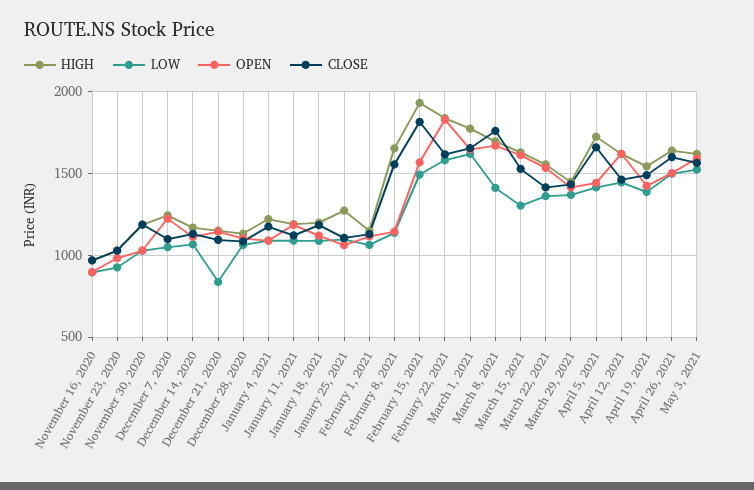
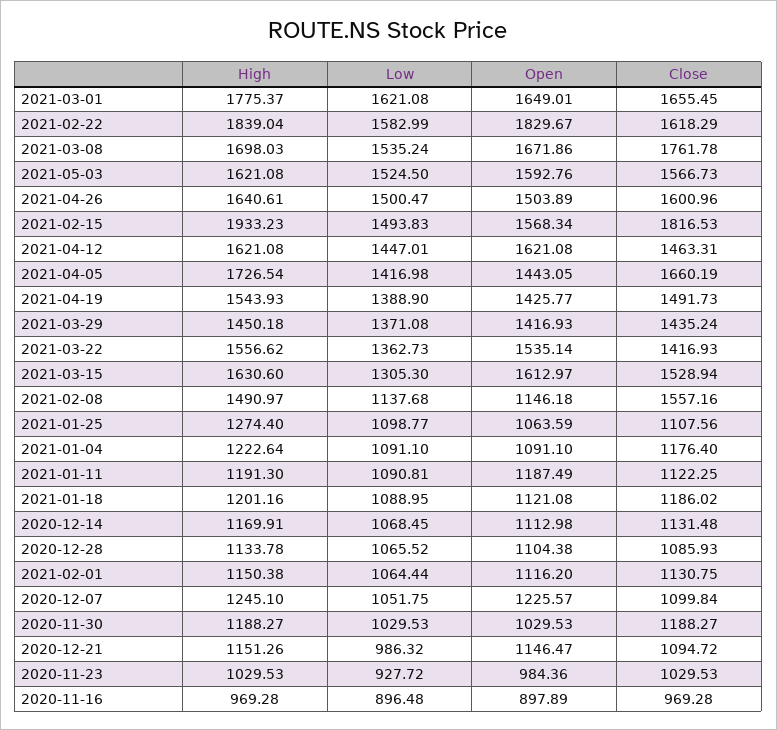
LOW, December 21, 2020: 850 -> 986.32
HIGH, February 8, 2021: 1650 -> 1490.97
LOW, March 8, 2021: 1400 -> 1535.24

